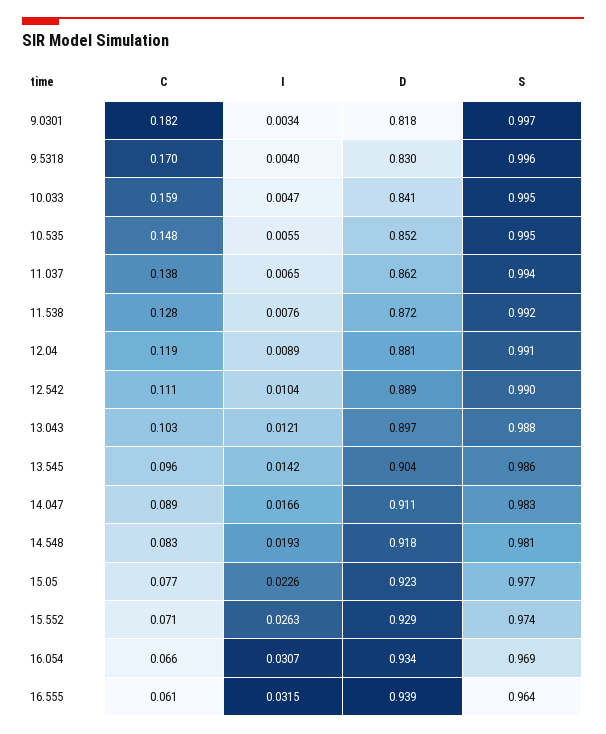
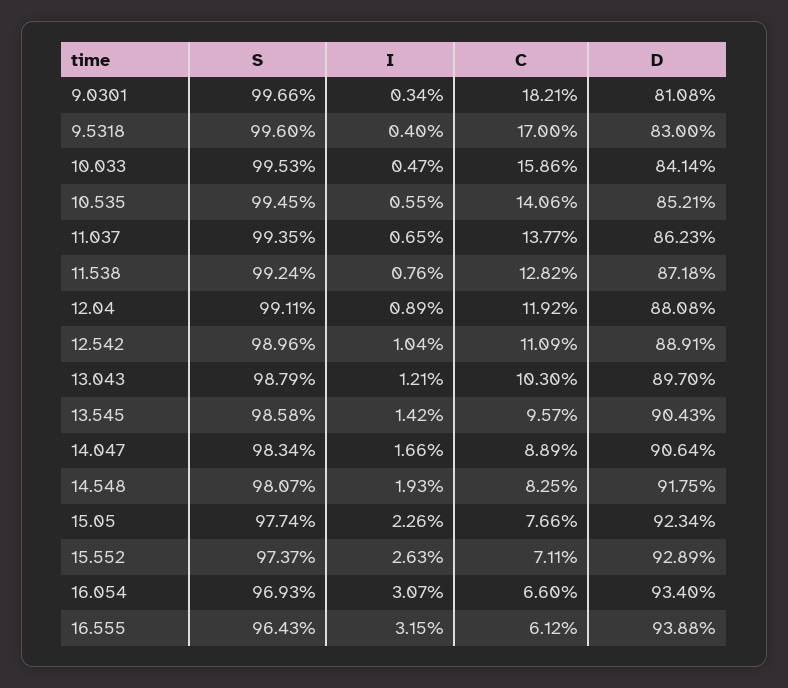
D, 9.0301: 0.818 -> 0.8108
C, 10.535: 0.148 -> 0.1406
D, 14.047: 0.911 -> 0.9064

